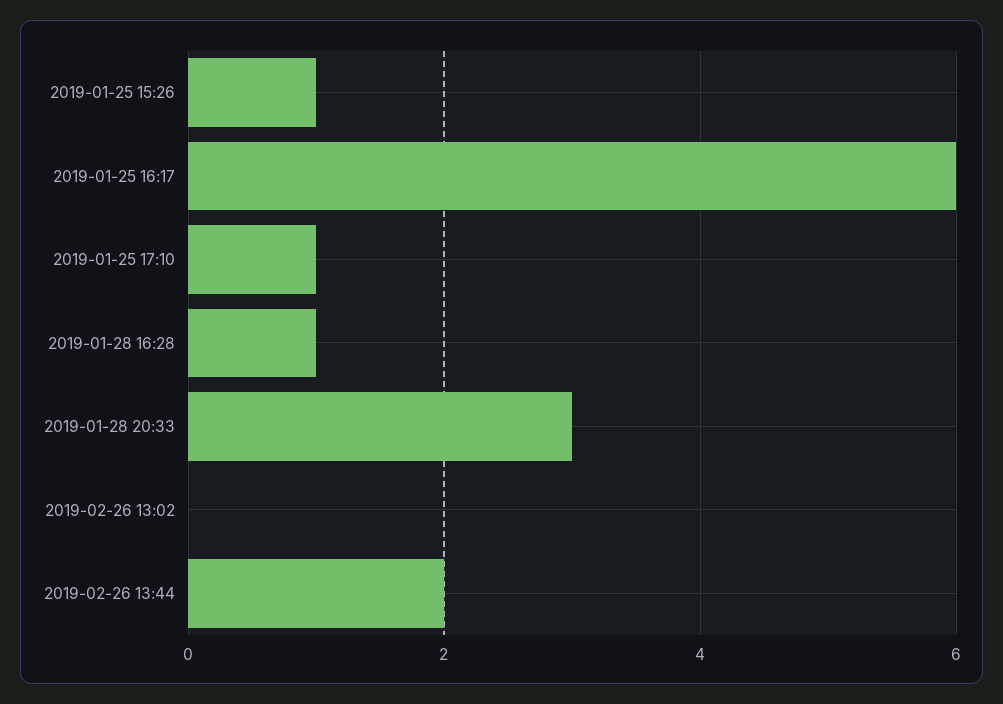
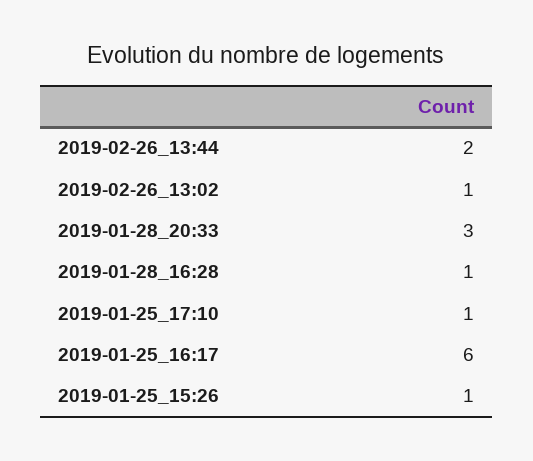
2019-02-26 13:02: 0 -> 1

